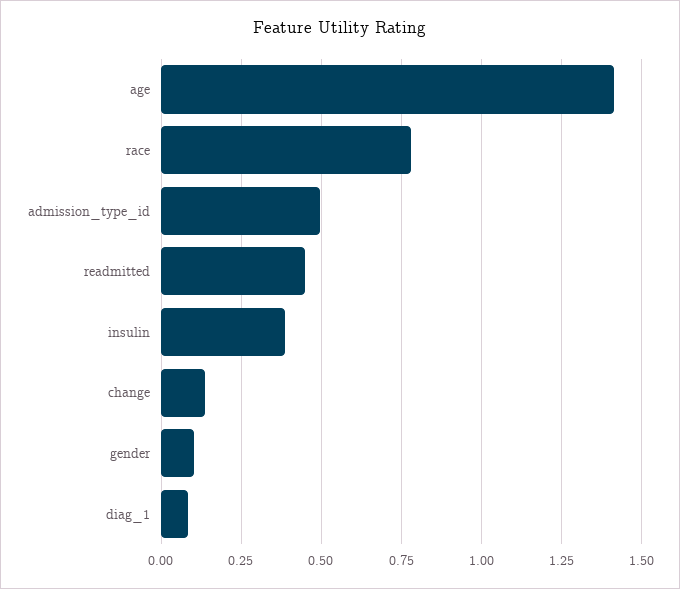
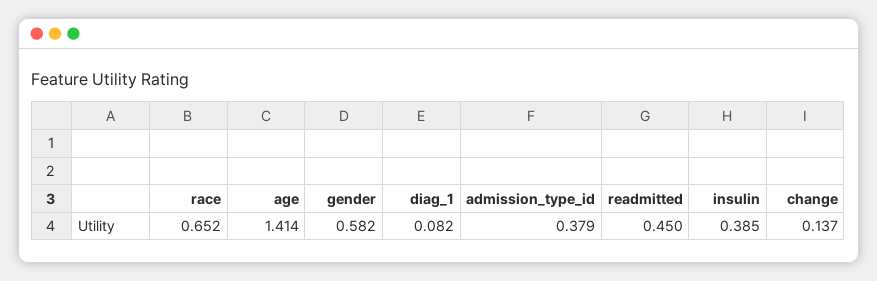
race: 0.775 -> 0.652
admission_type_id: 0.5 -> 0.379
gender: 0.1 -> 0.582

